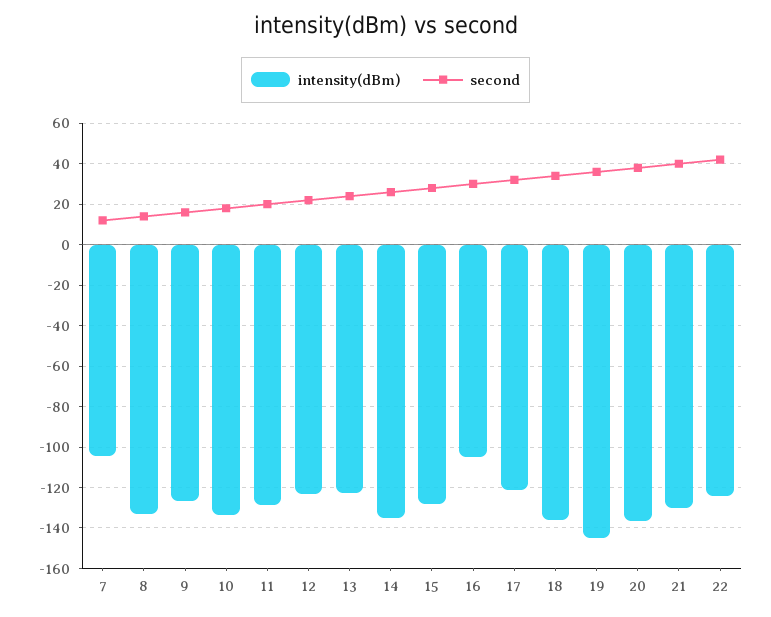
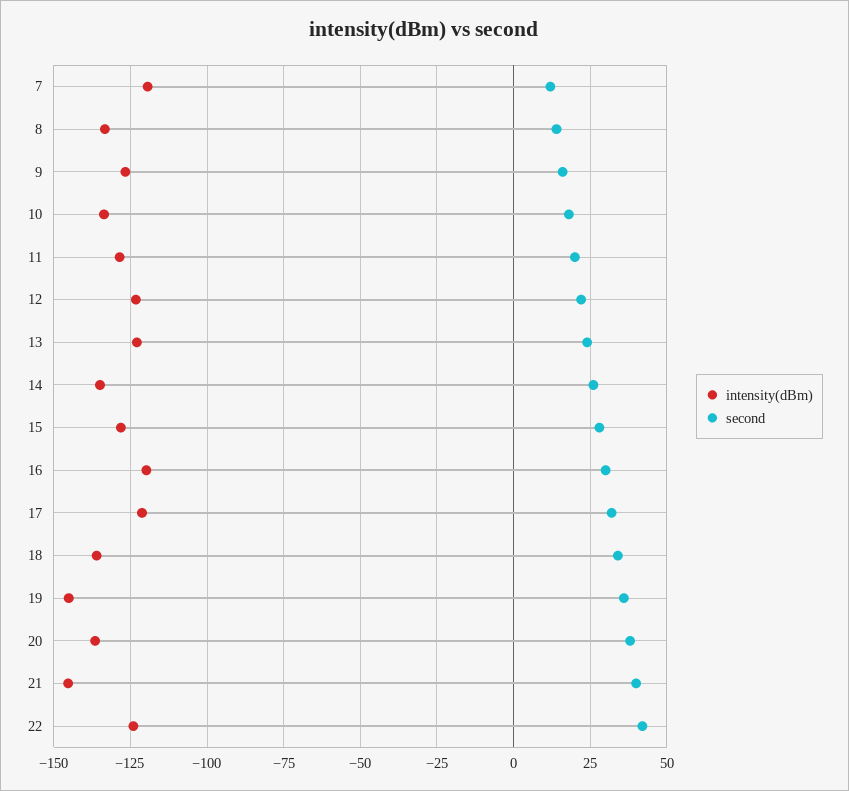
intensity(dBm), 7: -105 -> -120
intensity(dBm), 16: -105 -> -120
intensity(dBm), 21: -130 -> -145

